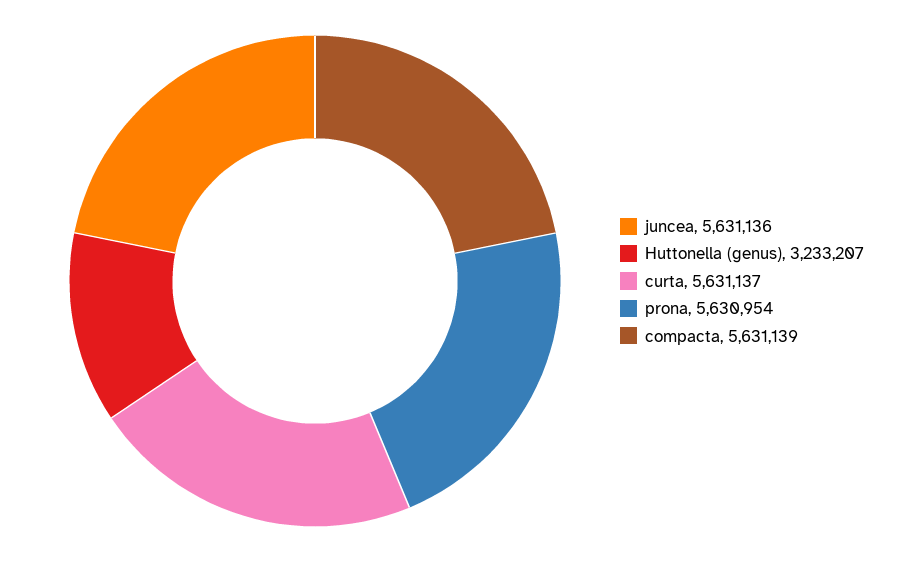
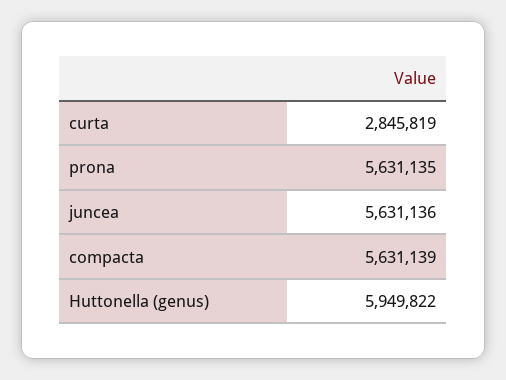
Huttonella (genus): 3233207 -> 5949822
curta: 5631137 -> 2845819
prona: 5630954 -> 5631135

